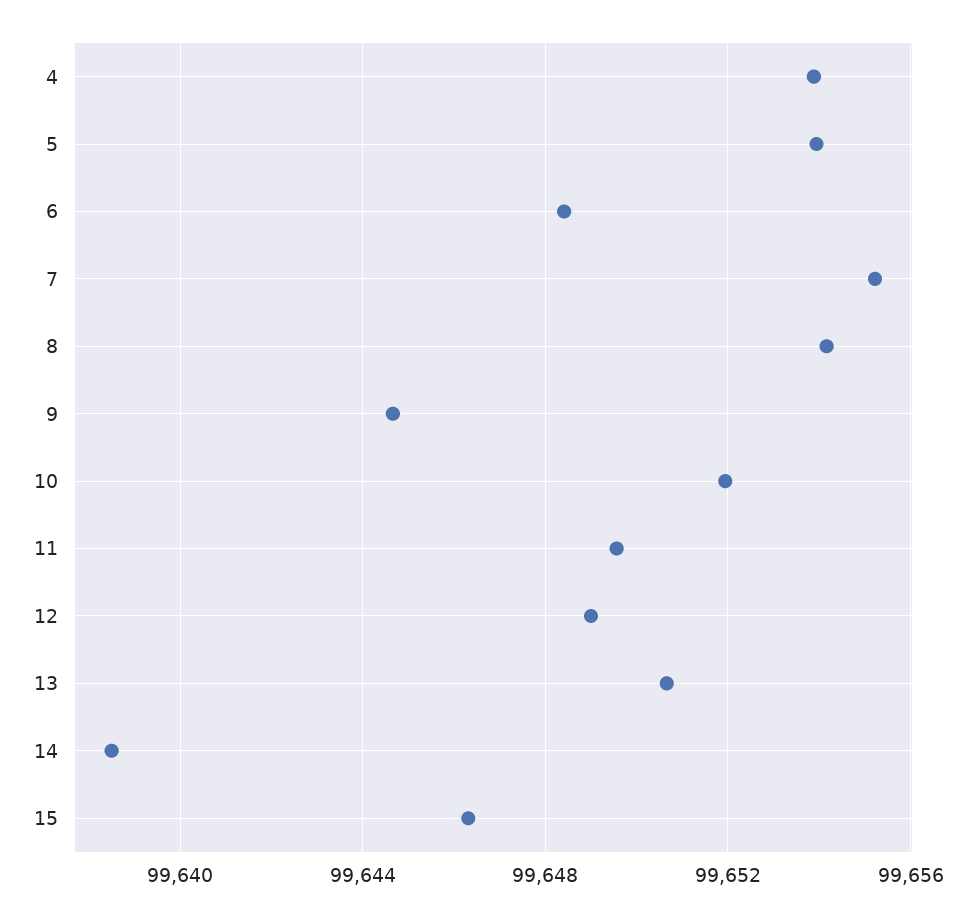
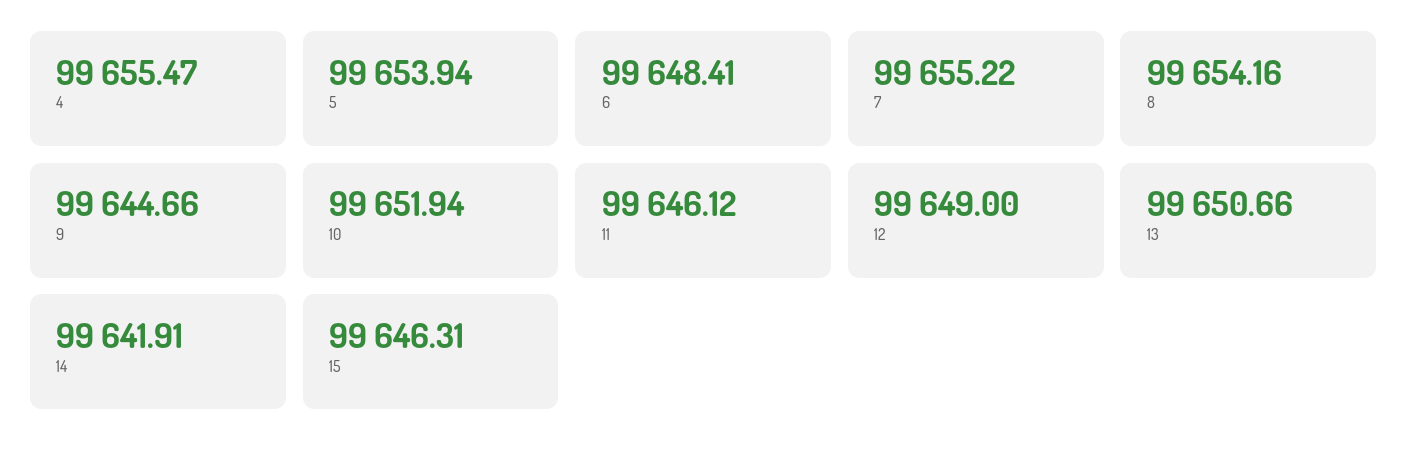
4: 99654 -> 99655.47
11: 99649.5 -> 99646.12
14: 99638.5 -> 99641.91

